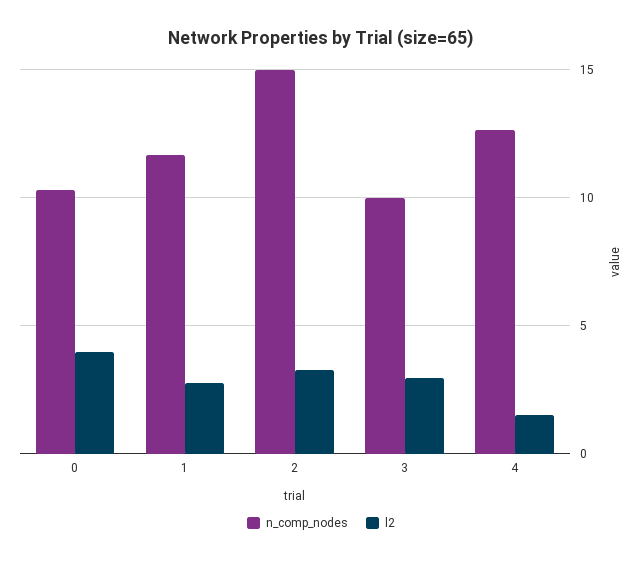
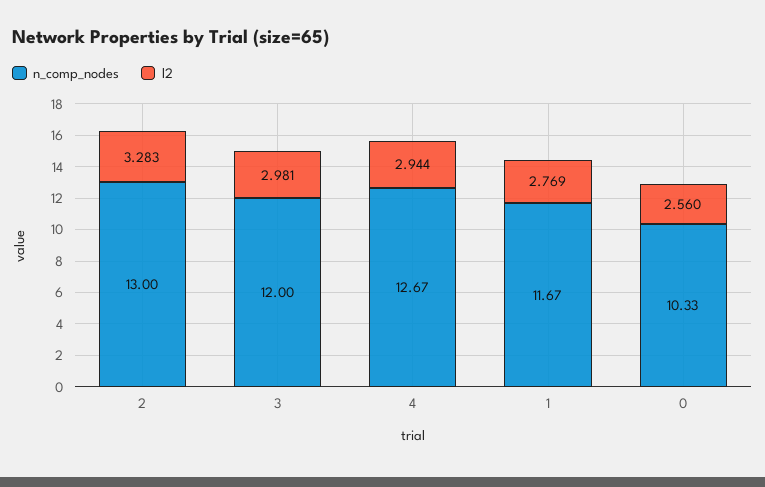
l2, 0: 4 -> 2.56
n_comp_nodes, 2: 15 -> 13
n_comp_nodes, 3: 10 -> 12
l2, 4: 1.5 -> 2.944

